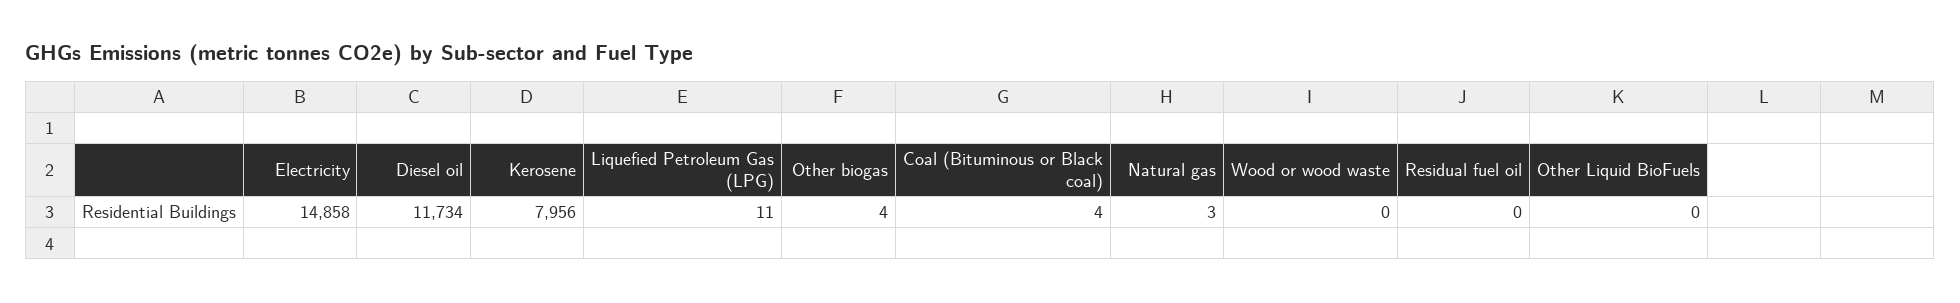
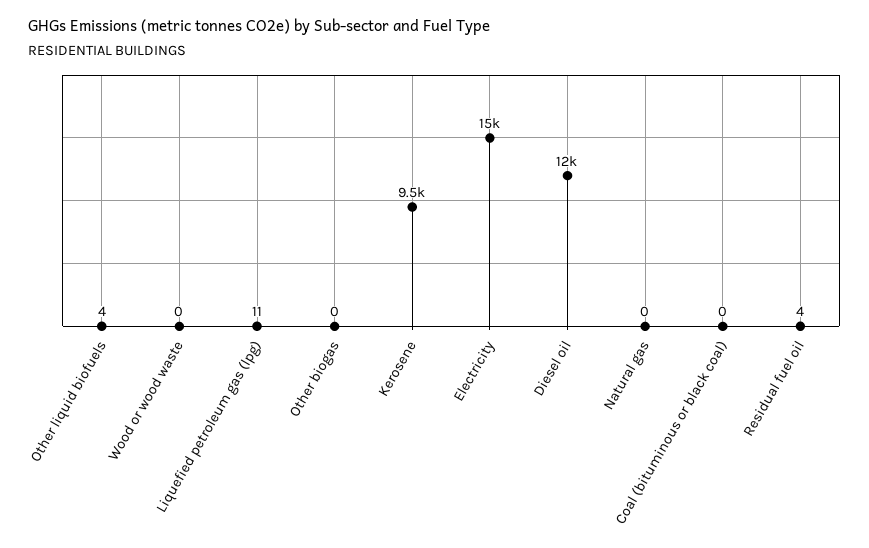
Kerosene: 7956 -> 9500
Other biogas: 4 -> 0
Coal (Bituminous or Black coal): 4 -> 0
Natural gas: 3 -> 0
Residual fuel oil: 0 -> 4
Other Liquid BioFuels: 0 -> 4

